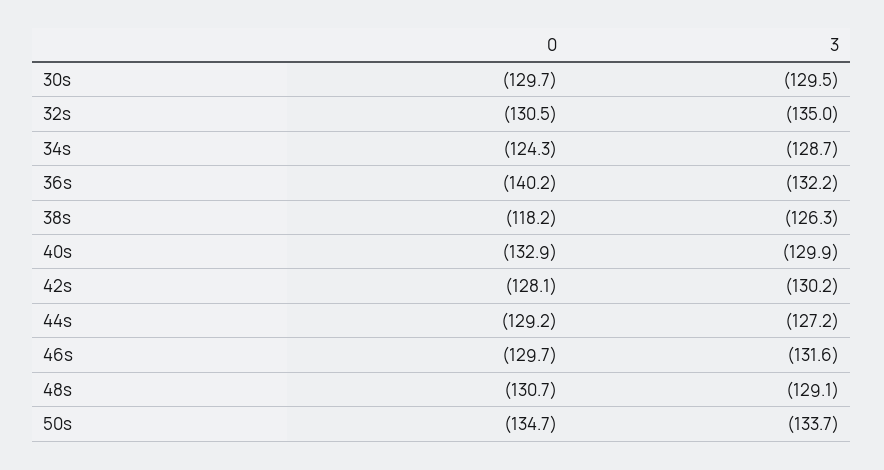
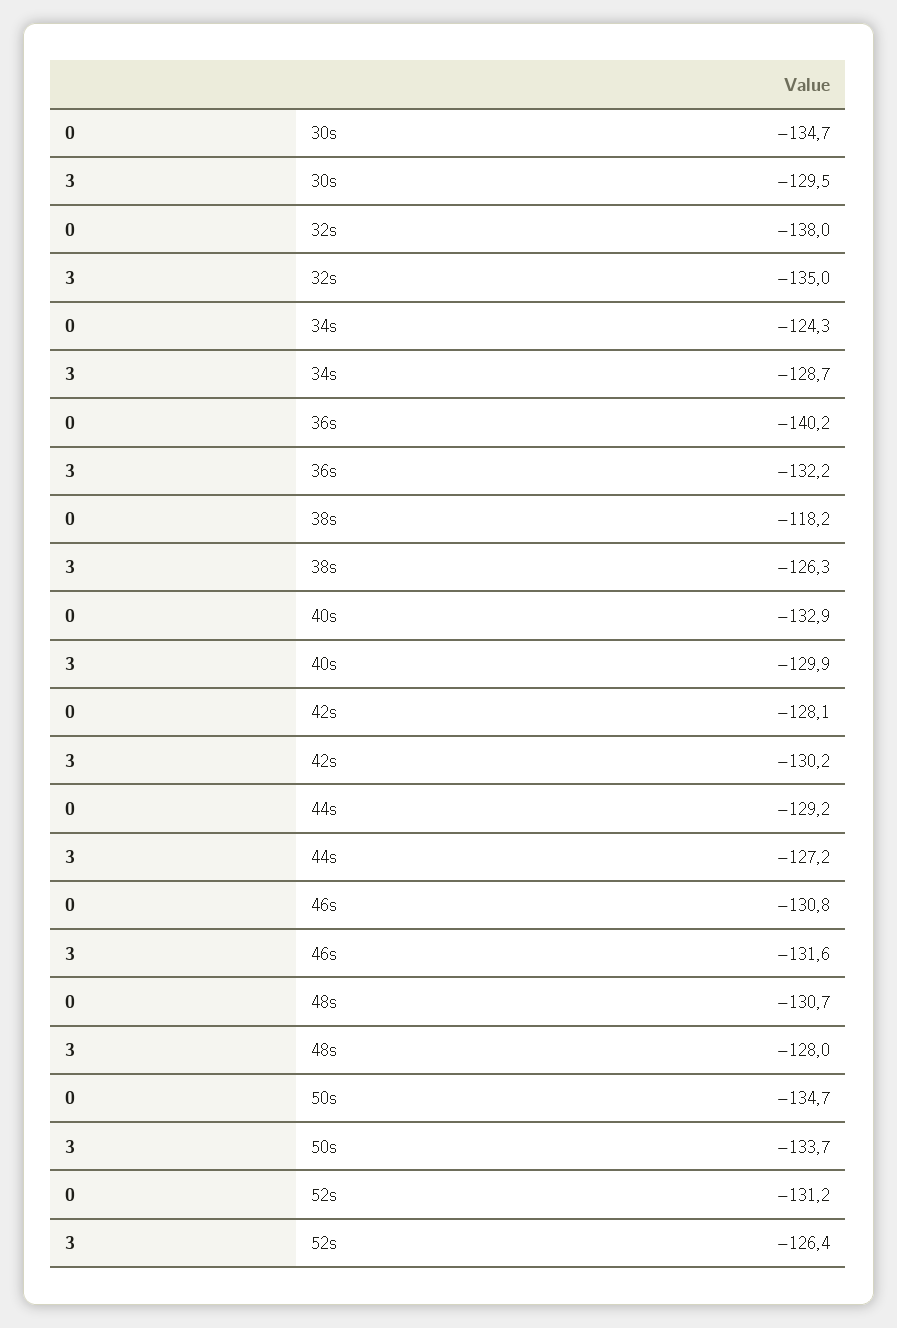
0, 30s: -129.7 -> -134.7
0, 32s: -130.5 -> -138
0, 46s: -129.7 -> -130.8
3, 48s: -129.1 -> -128
0, 52s: none -> -131.2
3, 52s: none -> -126.4

